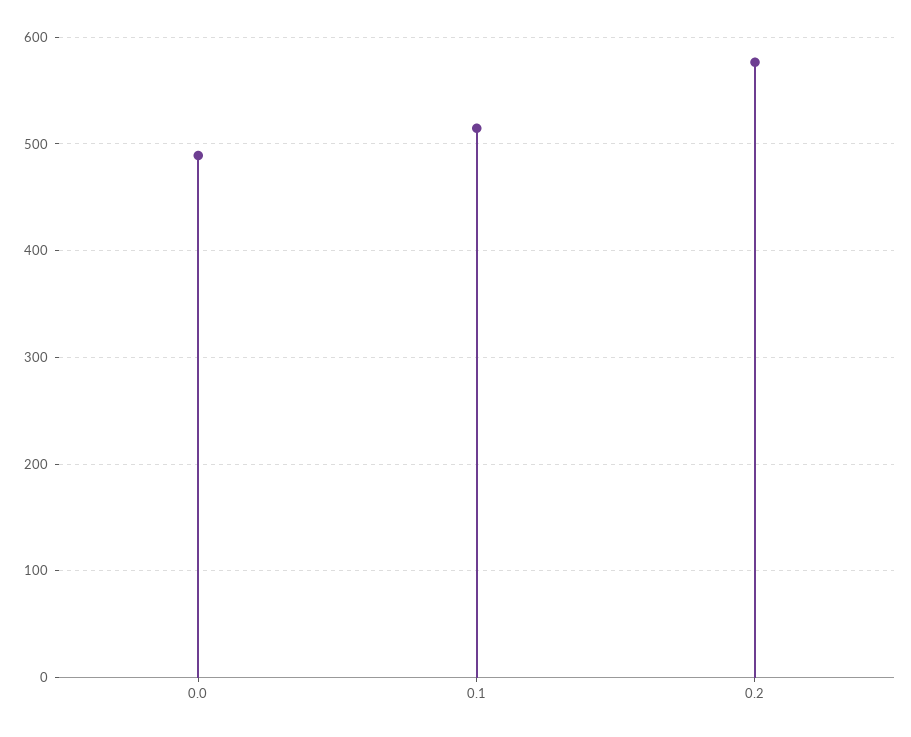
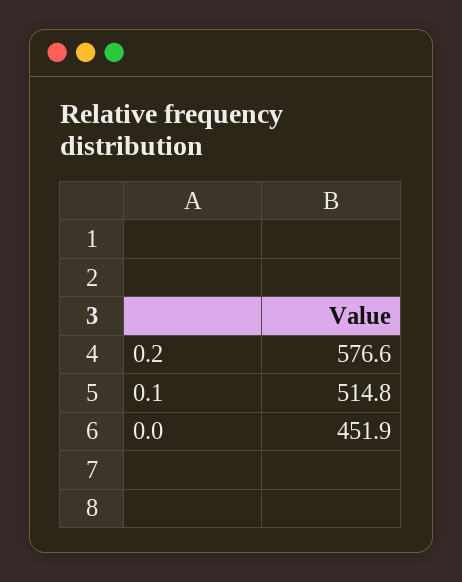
0.0: 490 -> 451.9

